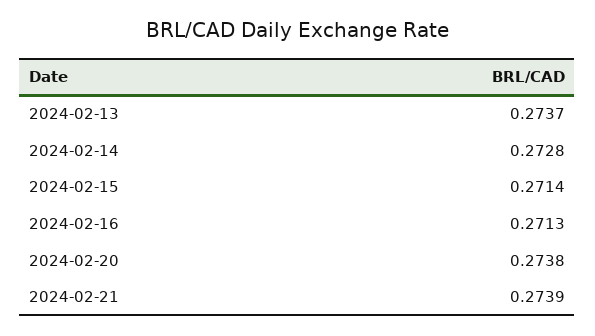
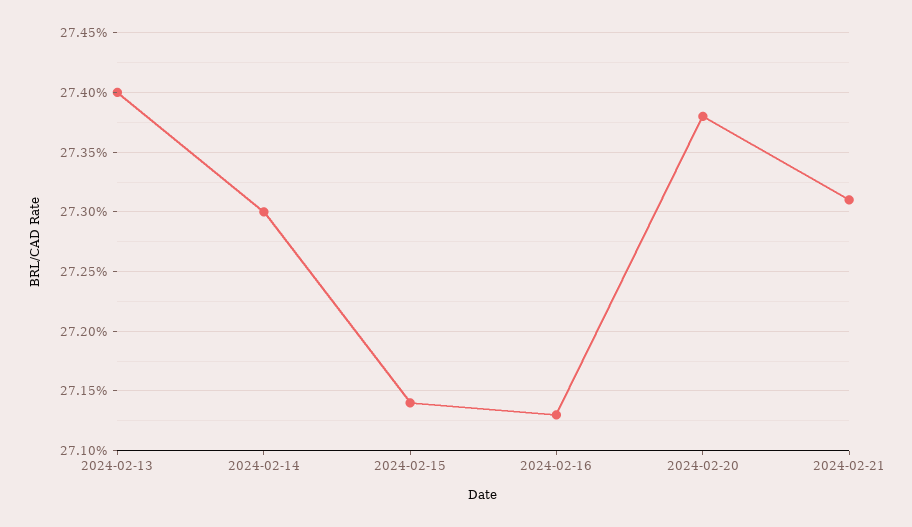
2024-02-13: 0.2737 -> 0.274
2024-02-14: 0.2728 -> 0.273
2024-02-21: 0.2739 -> 0.2731

